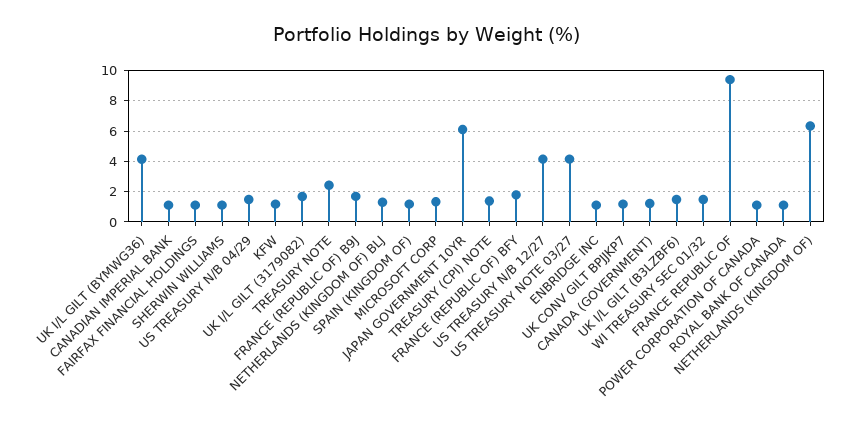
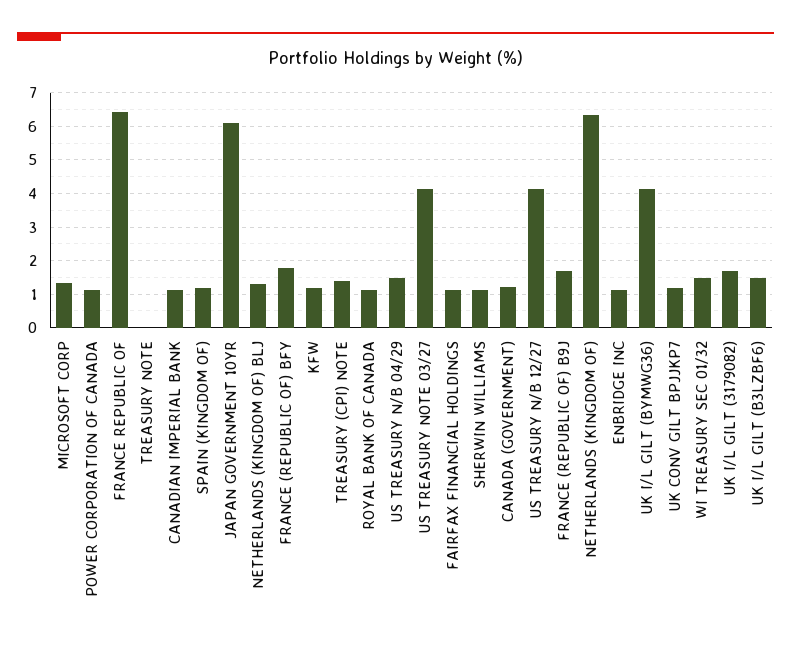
TREASURY NOTE: 2.5 -> 0
FRANCE REPUBLIC OF: 9.5 -> 6.4

